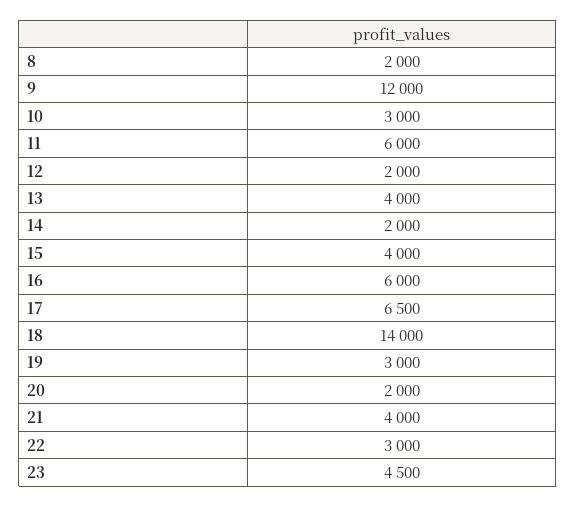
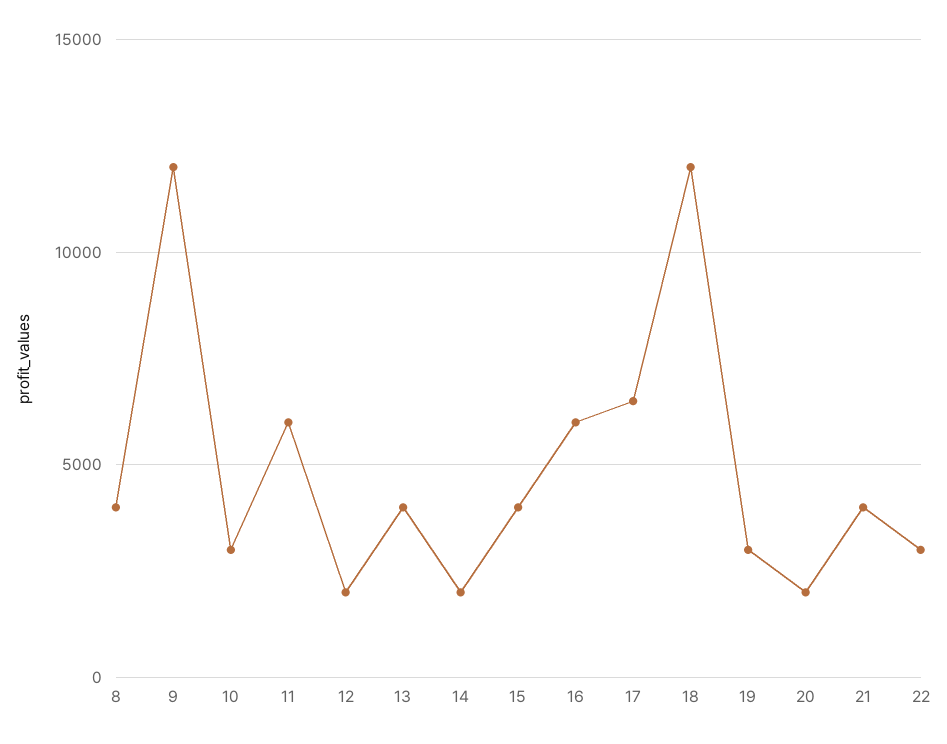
8: 2000 -> 4000
18: 14000 -> 12000
23: 4500 -> none

